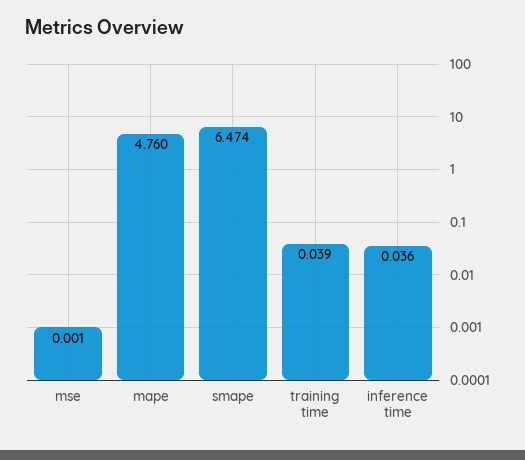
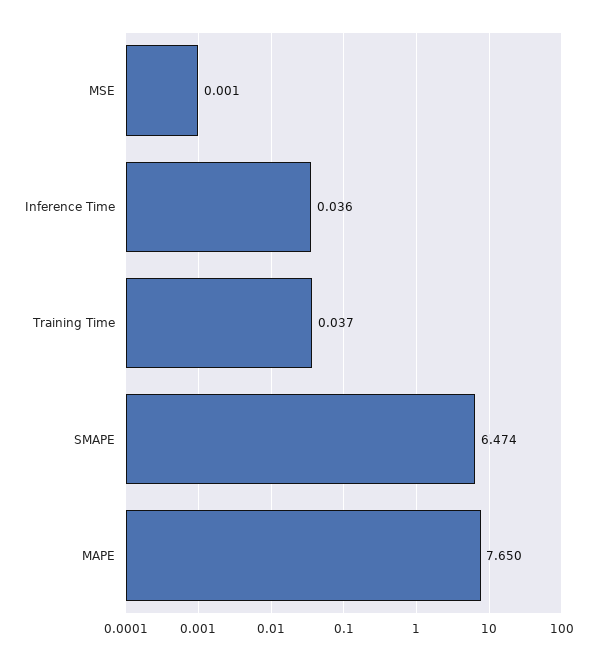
mape: 4.76 -> 7.65
training time: 0.039 -> 0.037

